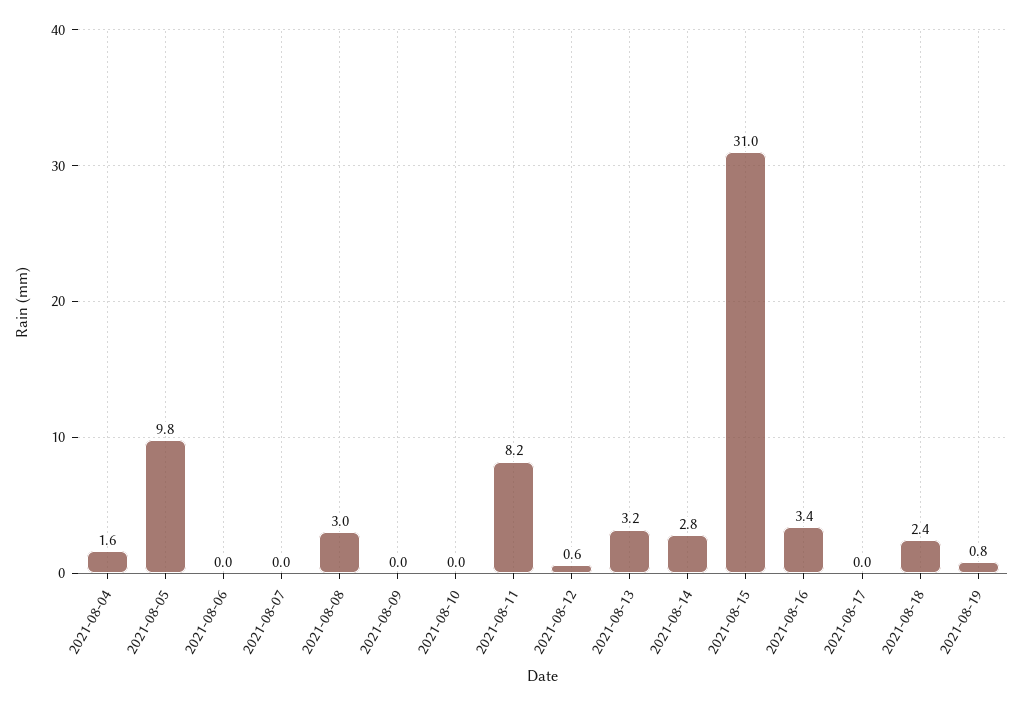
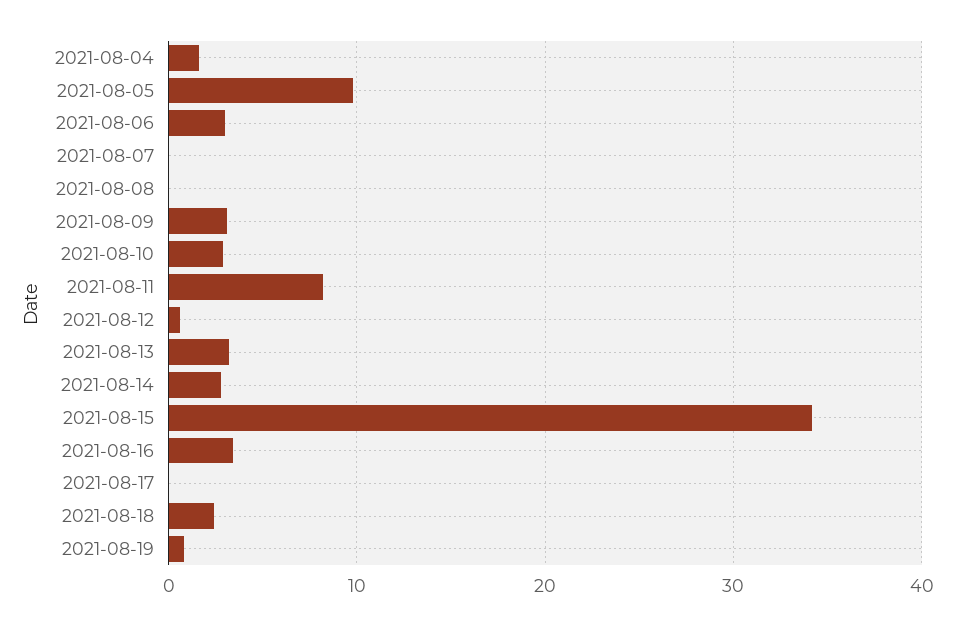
2021-08-06: 0 -> 3
2021-08-08: 3 -> 0
2021-08-09: 0 -> 3
2021-08-10: 0 -> 3
2021-08-15: 31 -> 34

